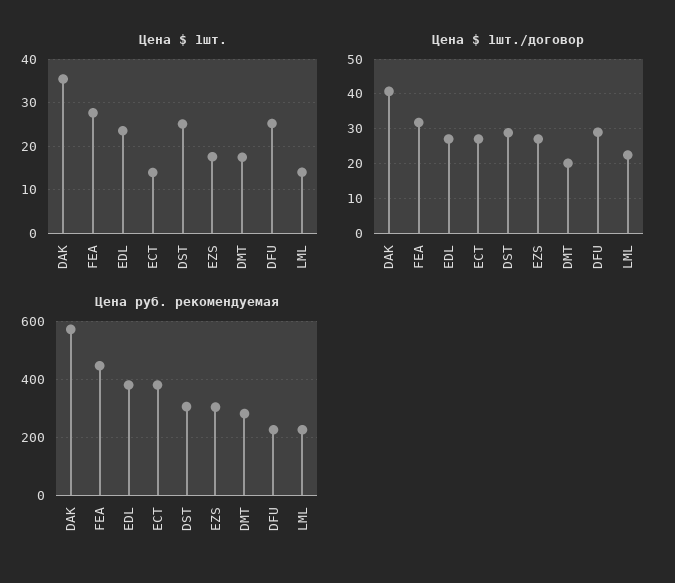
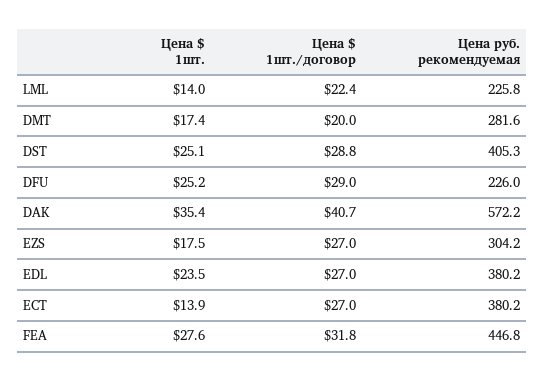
Цена руб. рекомендуемая, DST: 300 -> 405.3

